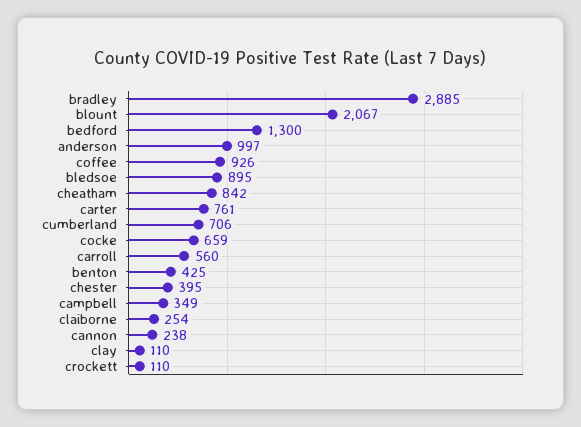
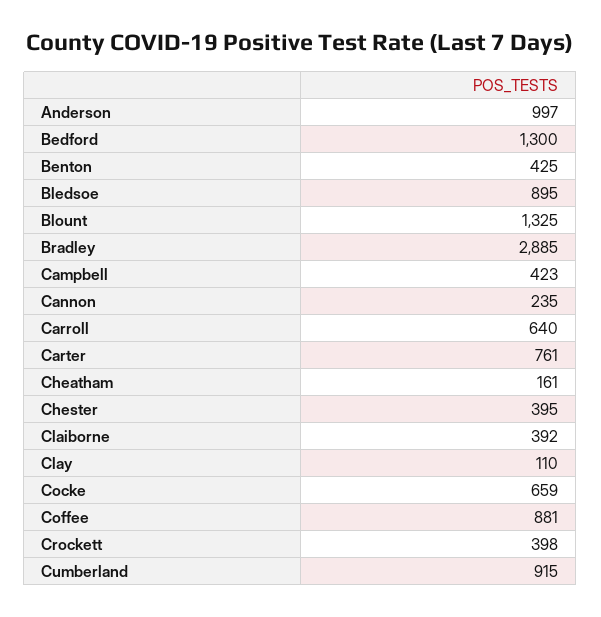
blount: 2067 -> 1325
coffee: 926 -> 881
cheatham: 842 -> 161
cumberland: 706 -> 915
carroll: 560 -> 640
campbell: 349 -> 423
claiborne: 254 -> 392
cannon: 238 -> 235
crockett: 110 -> 398

